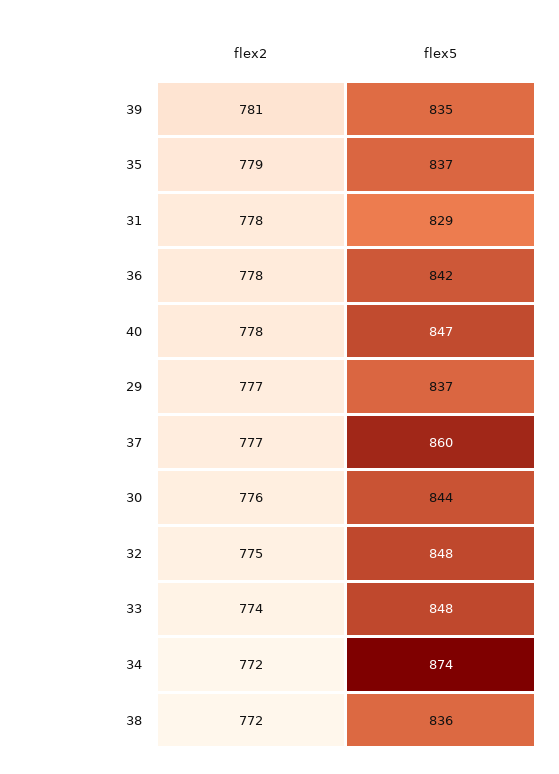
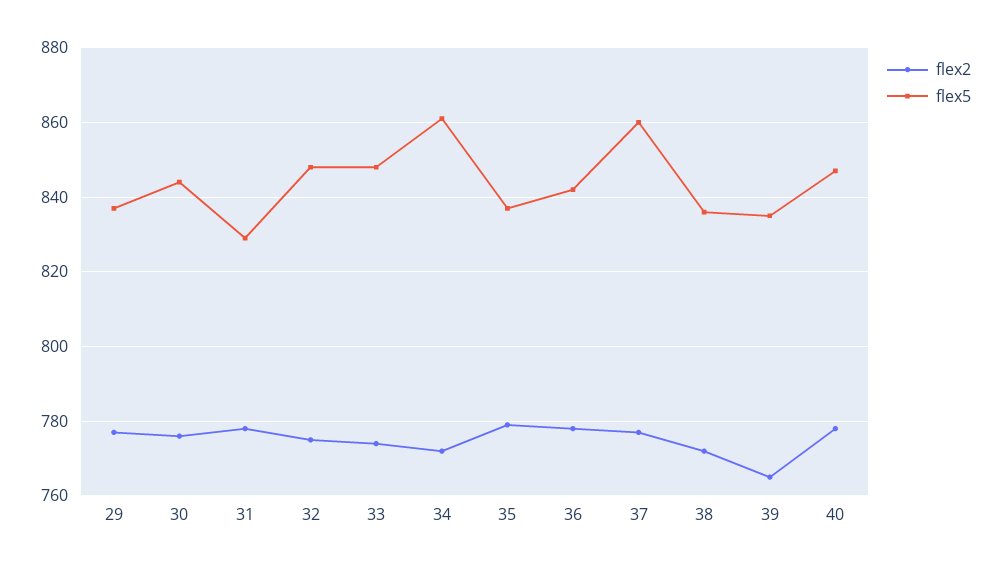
flex2, 39: 781 -> 765
flex5, 34: 874 -> 860

